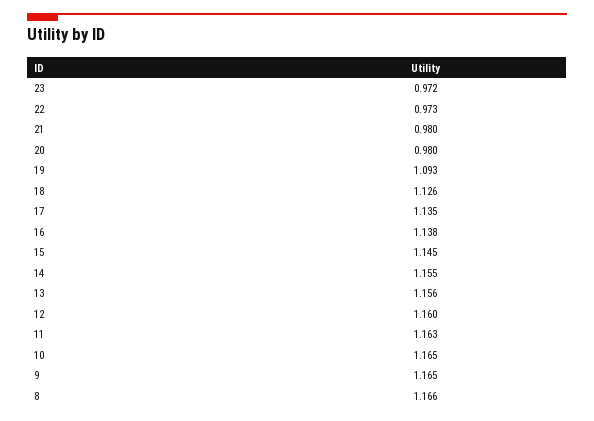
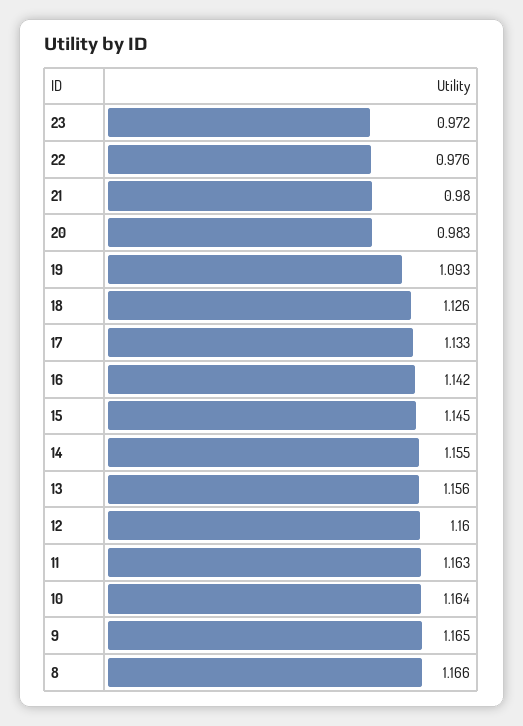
22: 0.973 -> 0.976
20: 0.98 -> 0.983
17: 1.135 -> 1.133
16: 1.138 -> 1.142
10: 1.165 -> 1.164

